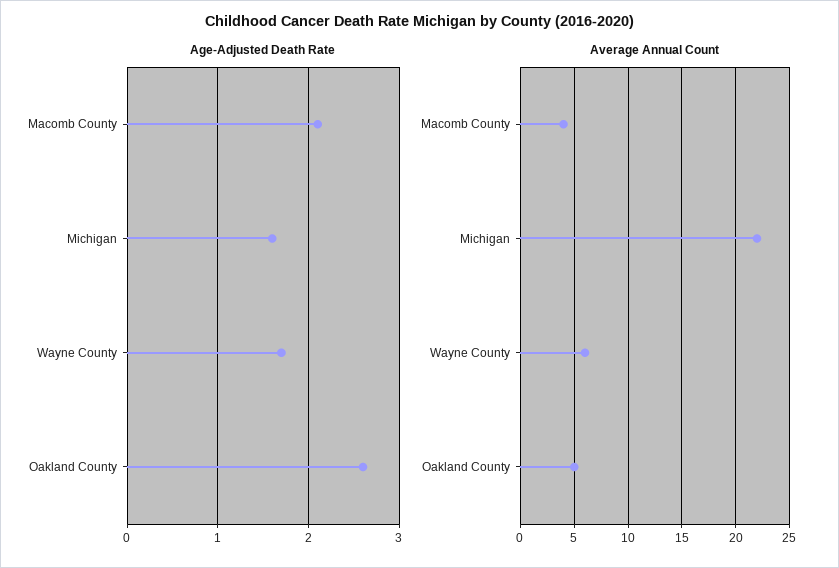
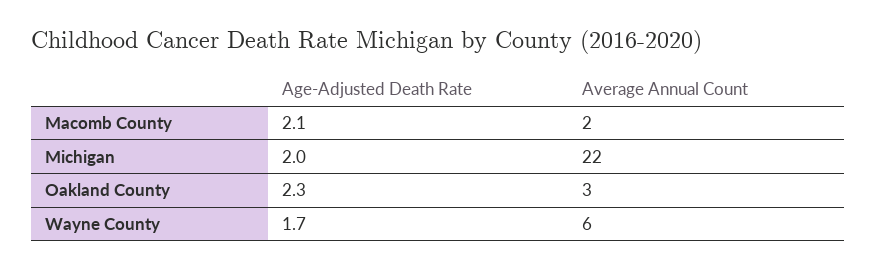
Age-Adjusted Death Rate, Michigan: 1.6 -> 2
Age-Adjusted Death Rate, Oakland County: 2.6 -> 2.3
Average Annual Count, Macomb County: 4 -> 2
Average Annual Count, Oakland County: 5 -> 3

